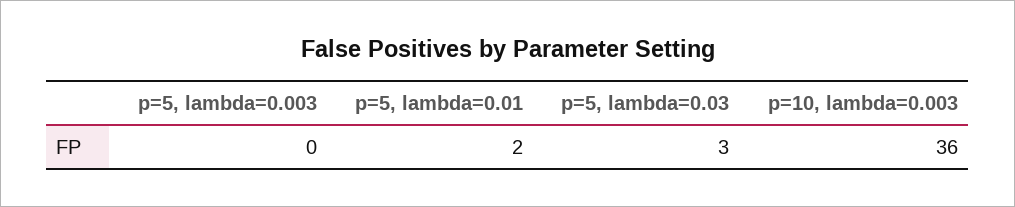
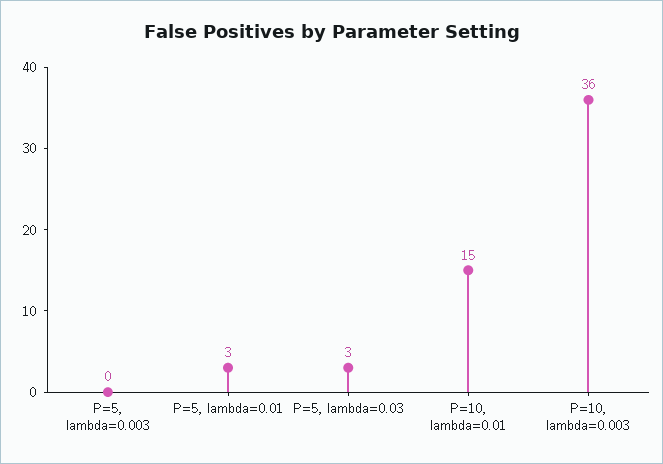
p=5, lambda=0.01: 2 -> 3
P=10, lambda=0.01: none -> 15

